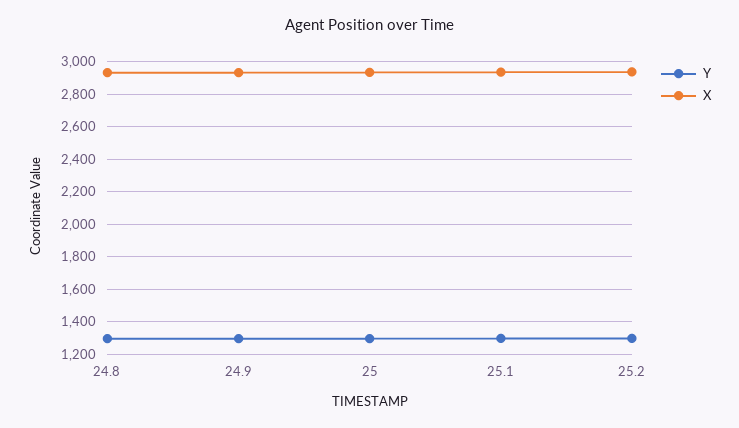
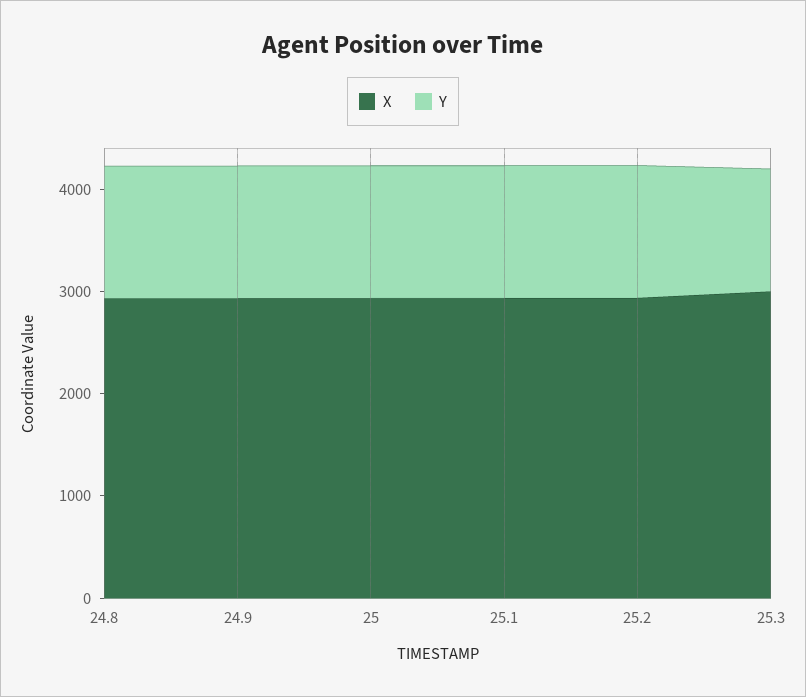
X, 25.3: none -> 3000
Y, 25.3: none -> 1200

